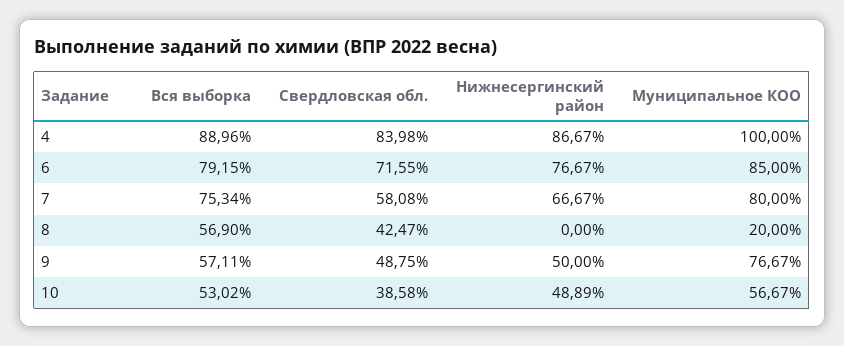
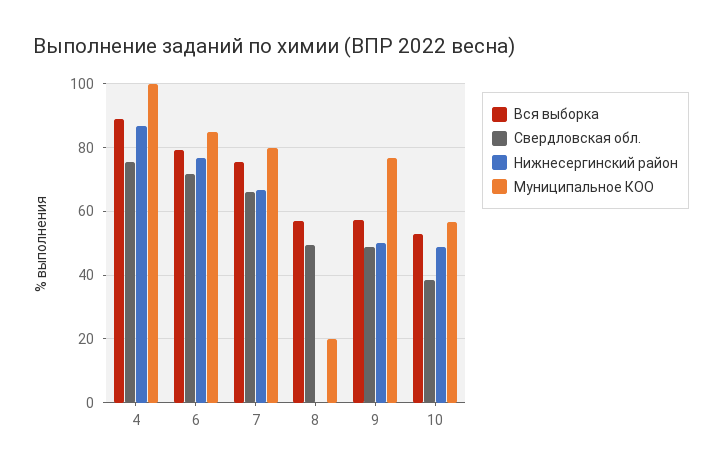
Свердловская обл., 4: 83.98 -> 76
Свердловская обл., 7: 58.08 -> 66
Свердловская обл., 8: 42.47 -> 50

